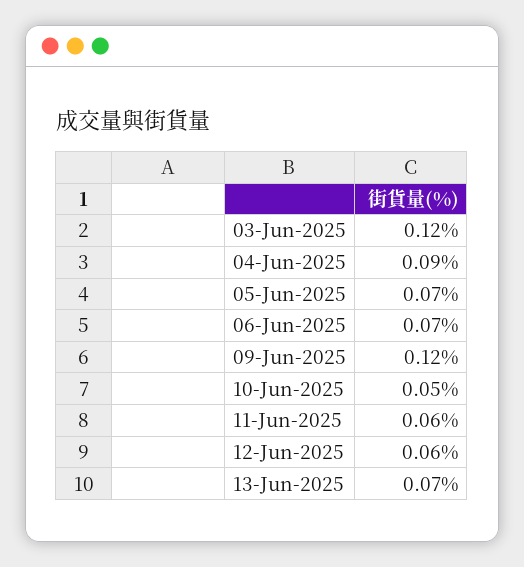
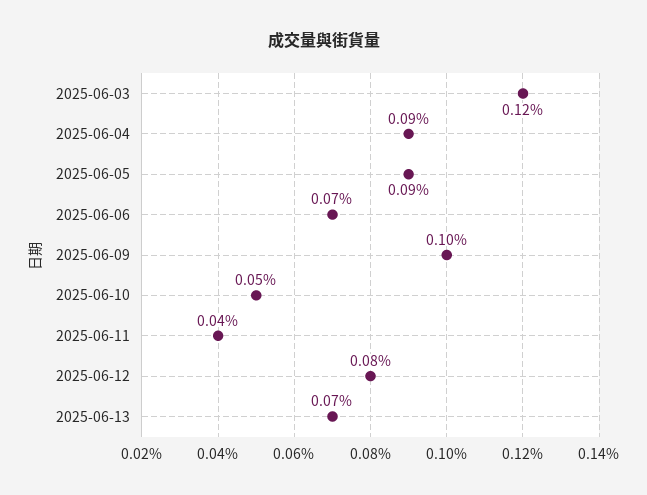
05-Jun-2025: 0.07 -> 0.09
09-Jun-2025: 0.12 -> 0.1
11-Jun-2025: 0.06 -> 0.04
12-Jun-2025: 0.06 -> 0.08

